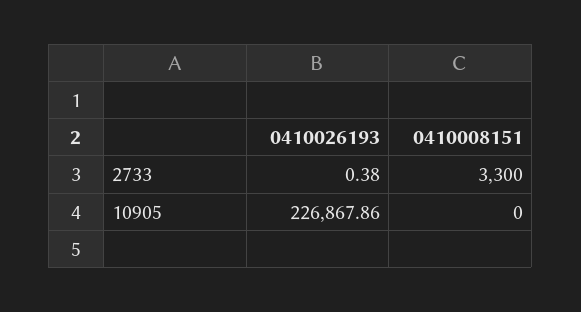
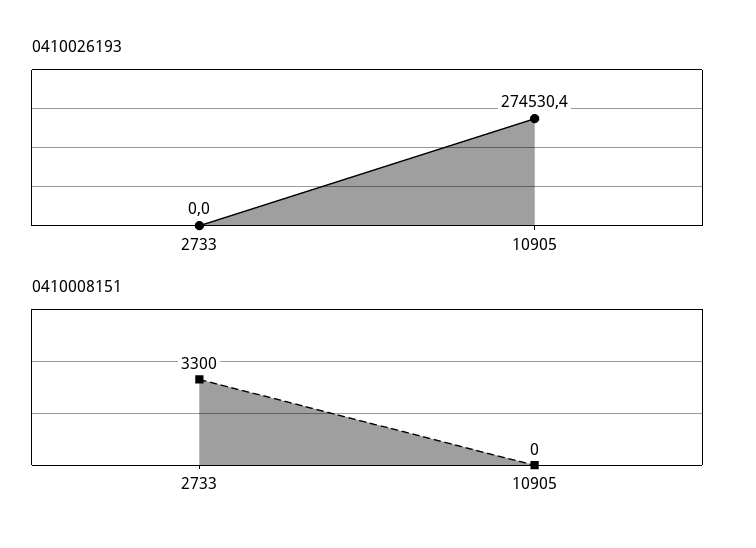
0410026193, 2733: 0.38 -> 0
0410026193, 10905: 226867.86 -> 274530.4

